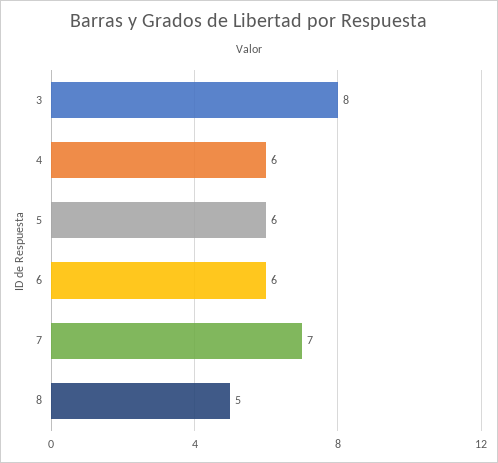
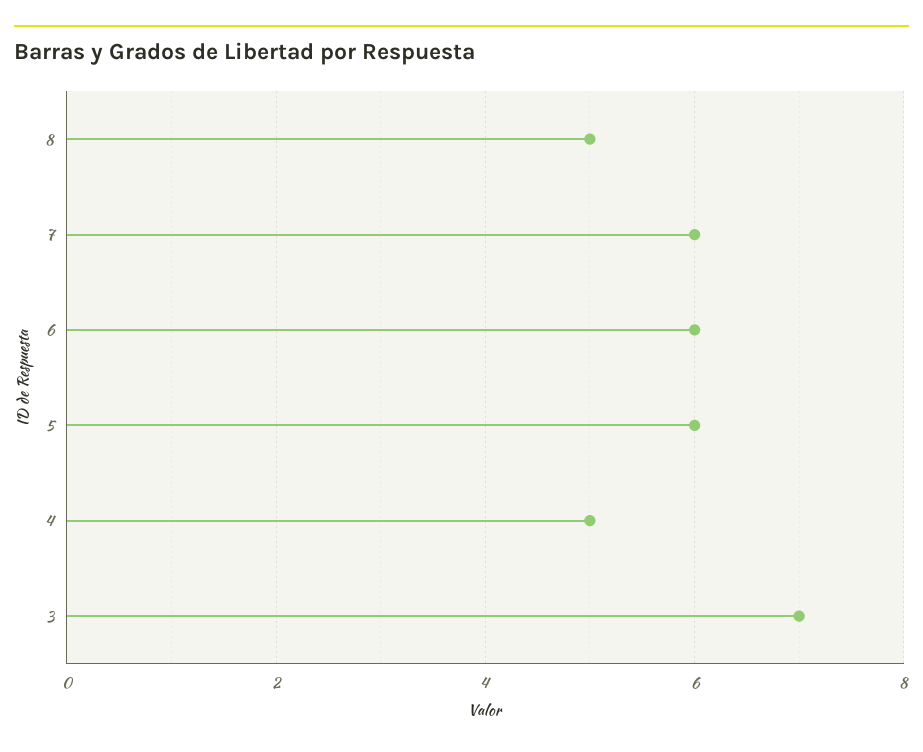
3: 8 -> 7
4: 6 -> 5
7: 7 -> 6

